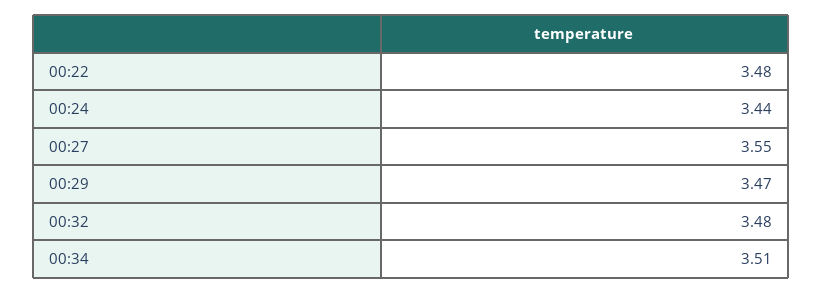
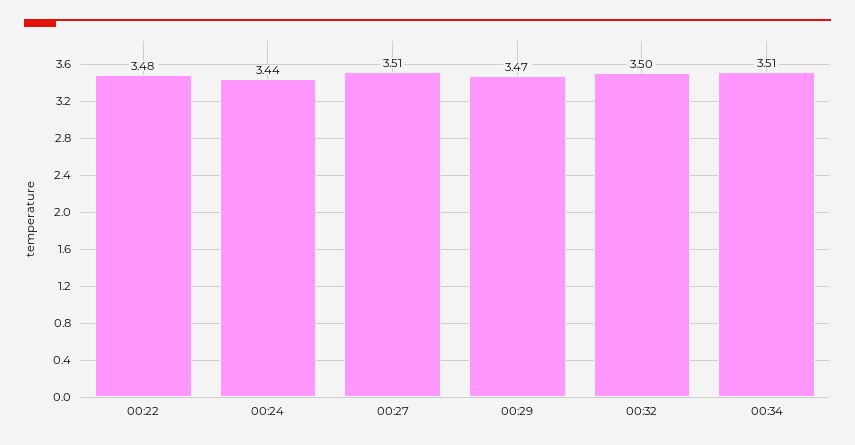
00:27: 3.55 -> 3.51
00:32: 3.48 -> 3.5

